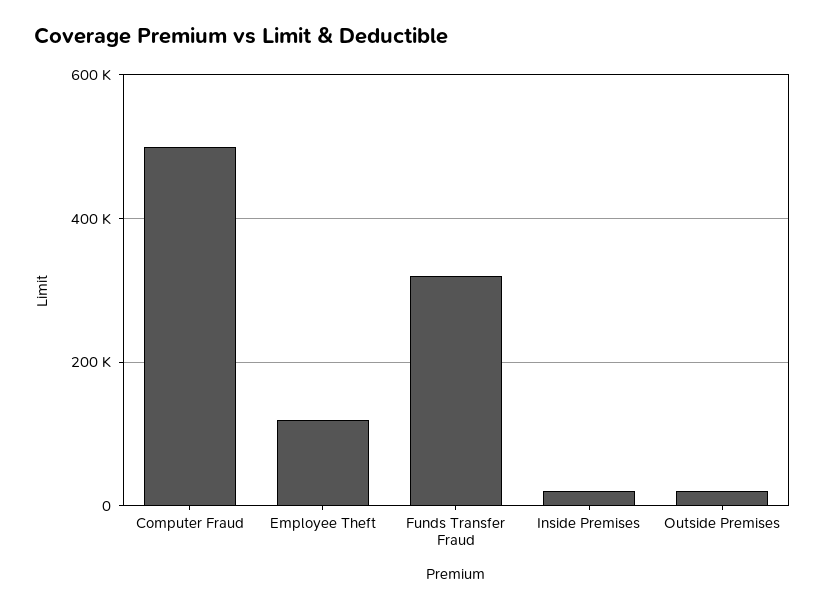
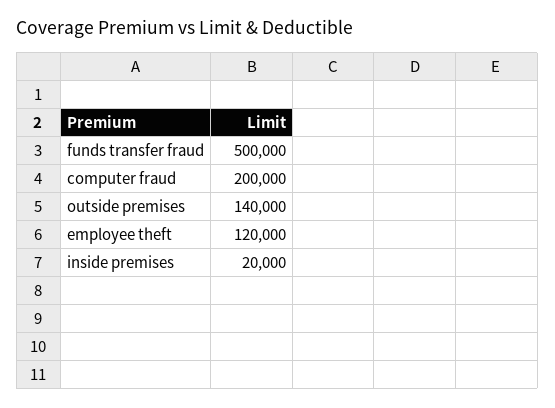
Computer Fraud: 500000 -> 200000
Funds Transfer Fraud: 320000 -> 500000
Outside Premises: 20000 -> 140000

